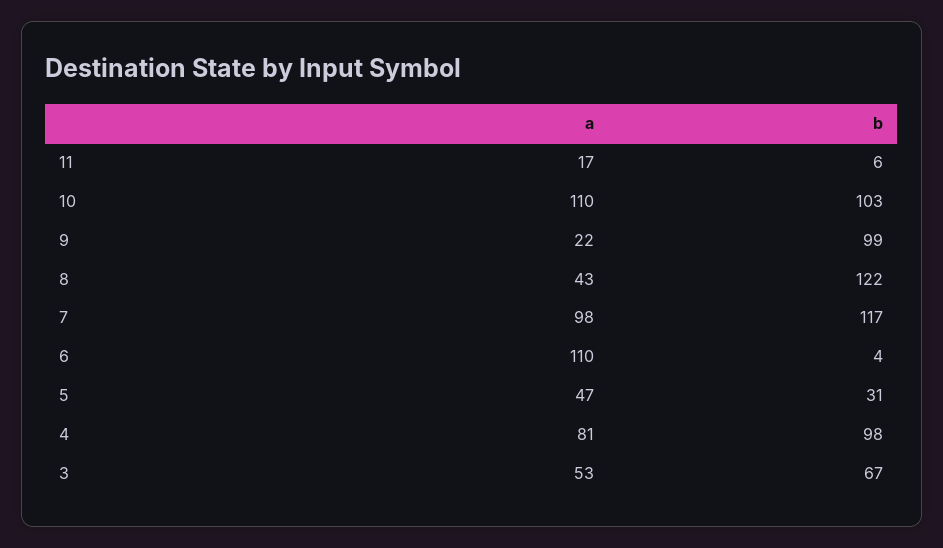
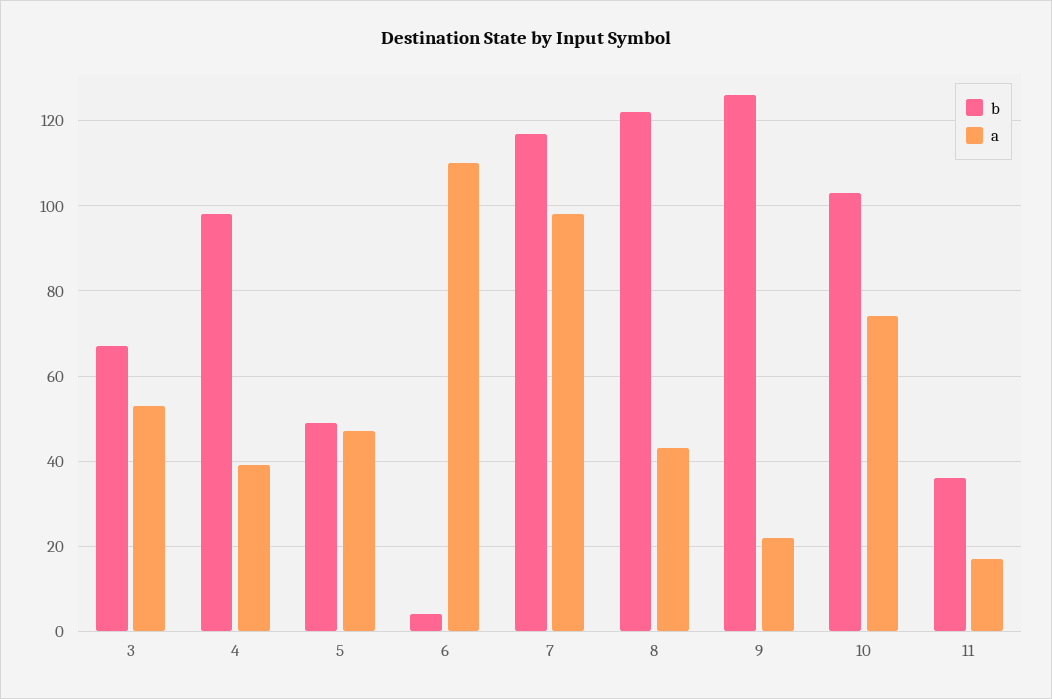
b, 11: 6 -> 35
a, 10: 110 -> 75
b, 9: 99 -> 125
b, 5: 31 -> 50
a, 4: 81 -> 40

